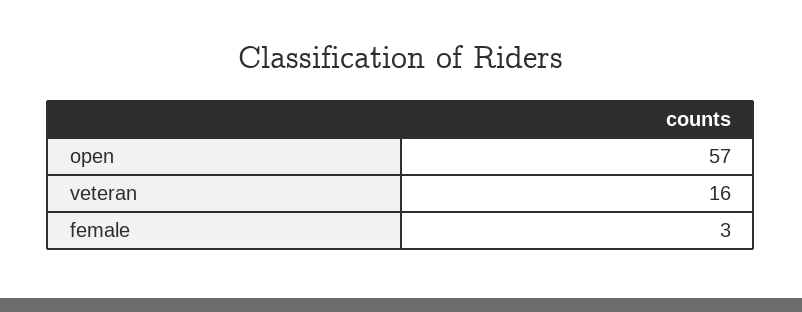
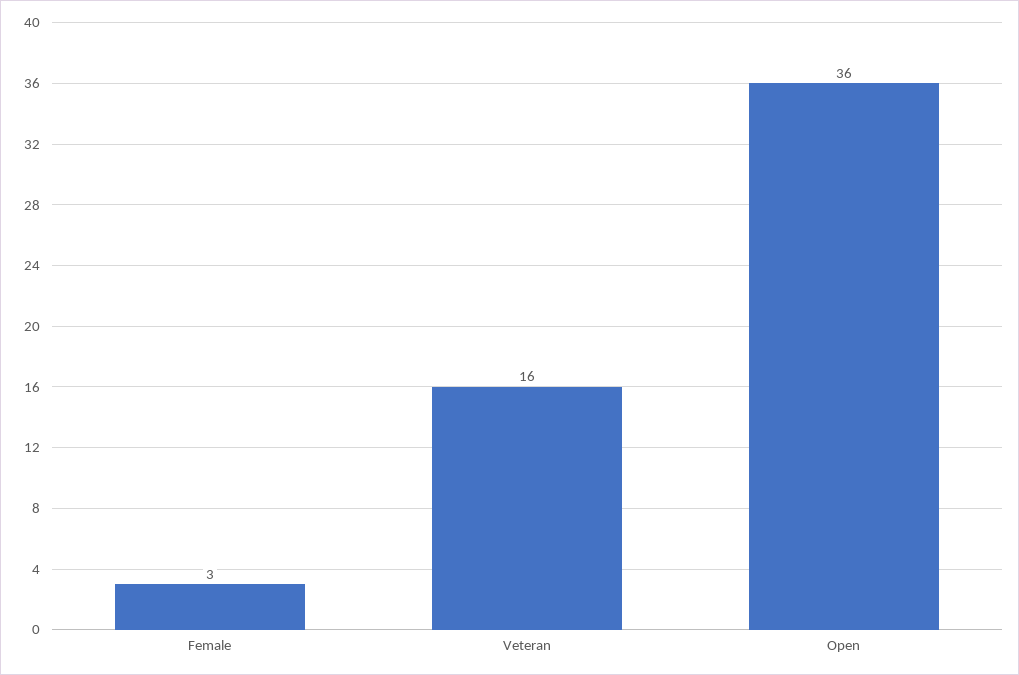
open: 57 -> 36

